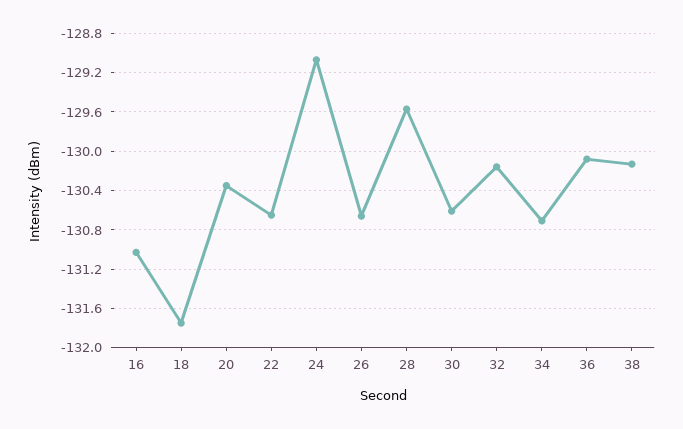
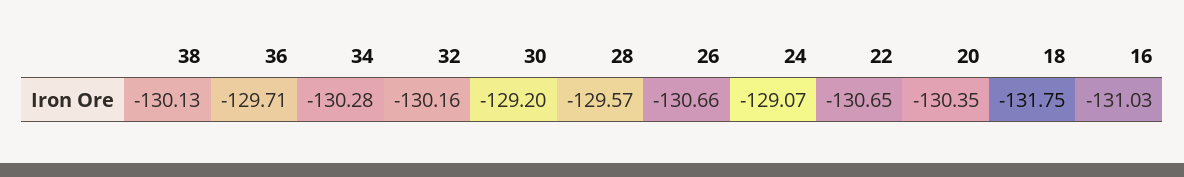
30: -130.6 -> -129.2
34: -130.7 -> -130.28
36: -130.1 -> -129.71

